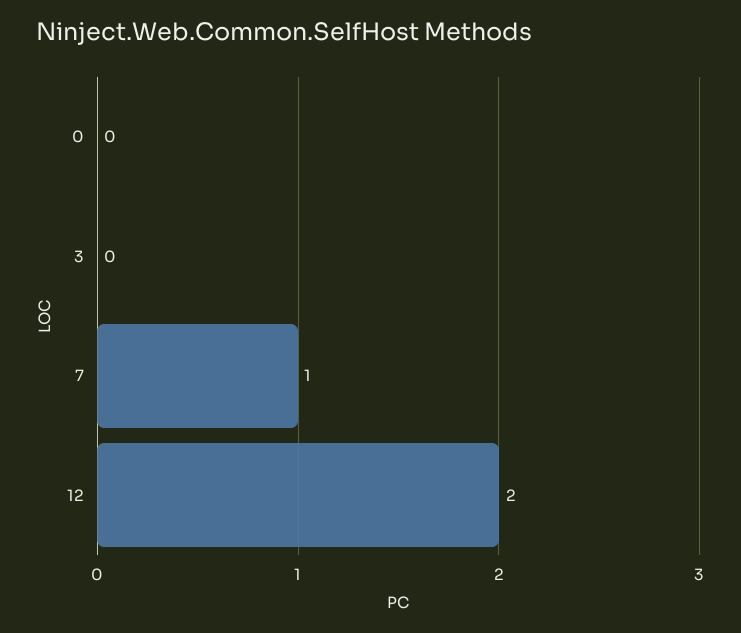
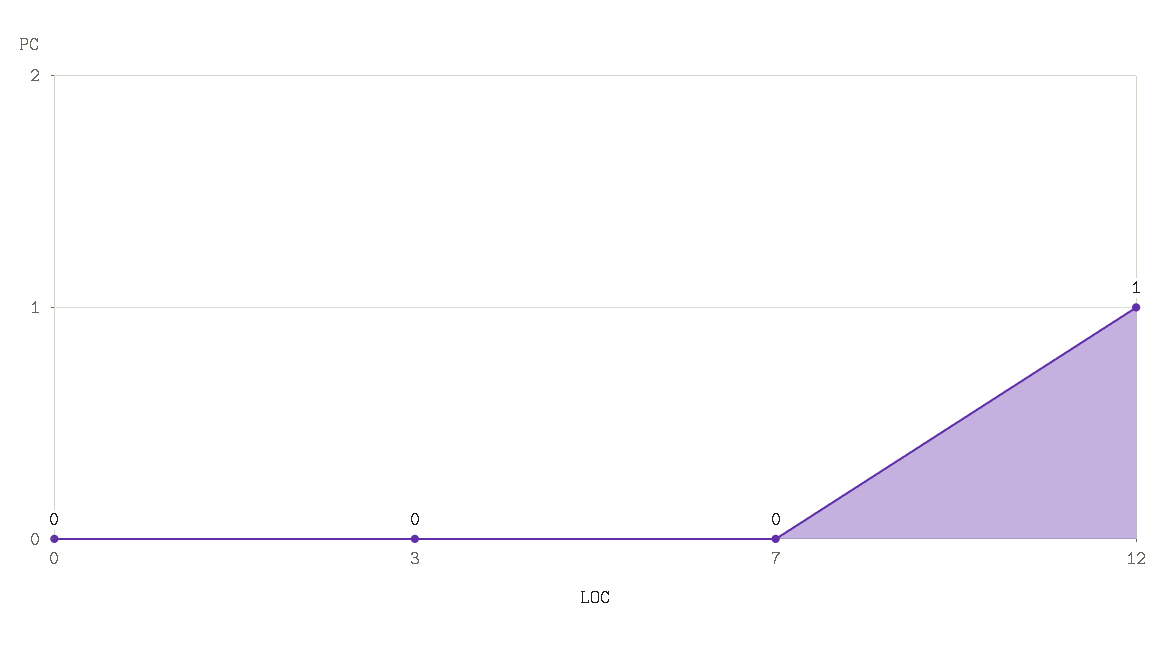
7: 1 -> 0
12: 2 -> 1

